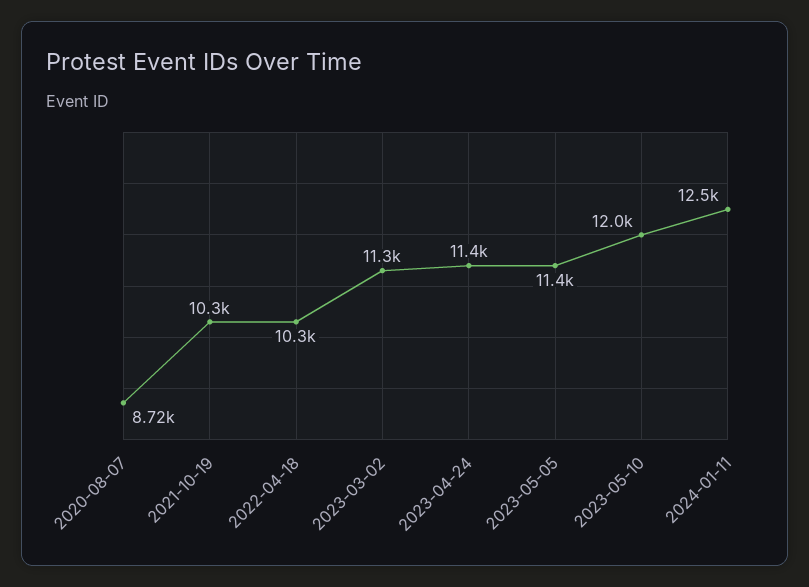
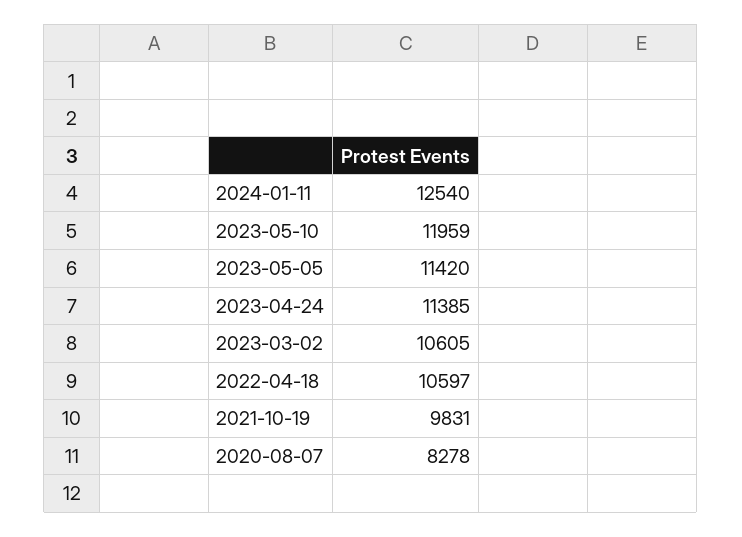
2020-08-07: 8720 -> 8278
2021-10-19: 10300 -> 9831
2022-04-18: 10300 -> 10597
2023-03-02: 11300 -> 10605

